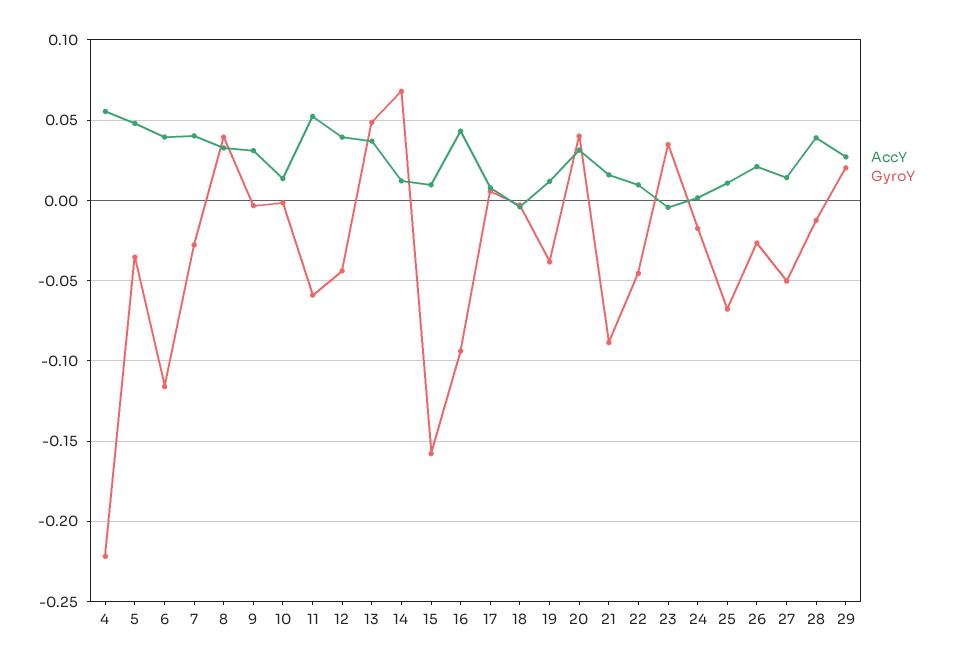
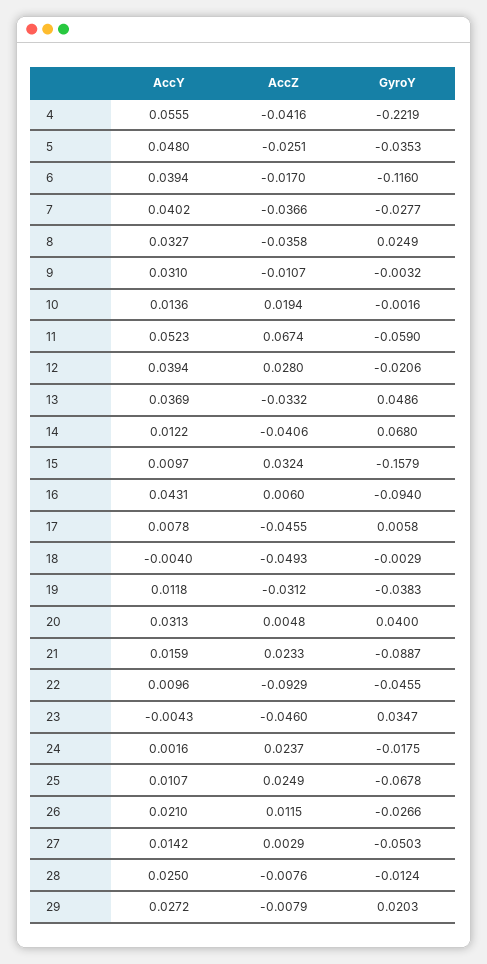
GyroY, 8: 0.04 -> 0.0249
GyroY, 12: -0.045 -> -0.0206
AccY, 28: 0.04 -> 0.025
AccZ, 4: none -> -0.0416
AccZ, 5: none -> -0.0251
AccZ, 6: none -> -0.017
AccZ, 7: none -> -0.0366
AccZ, 8: none -> -0.0358
AccZ, 9: none -> -0.0107
AccZ, 10: none -> 0.0194
AccZ, 11: none -> 0.0674
AccZ, 12: none -> 0.028
AccZ, 13: none -> -0.0332
AccZ, 14: none -> -0.0406
AccZ, 15: none -> 0.0324
AccZ, 16: none -> 0.006
AccZ, 17: none -> -0.0455
AccZ, 18: none -> -0.0493
AccZ, 19: none -> -0.0312
AccZ, 20: none -> 0.0048
AccZ, 21: none -> 0.0233
AccZ, 22: none -> -0.0929
AccZ, 23: none -> -0.046
AccZ, 24: none -> 0.0237
AccZ, 25: none -> 0.0249
AccZ, 26: none -> 0.0115
AccZ, 27: none -> 0.0029
AccZ, 28: none -> -0.0076
AccZ, 29: none -> -0.0079

